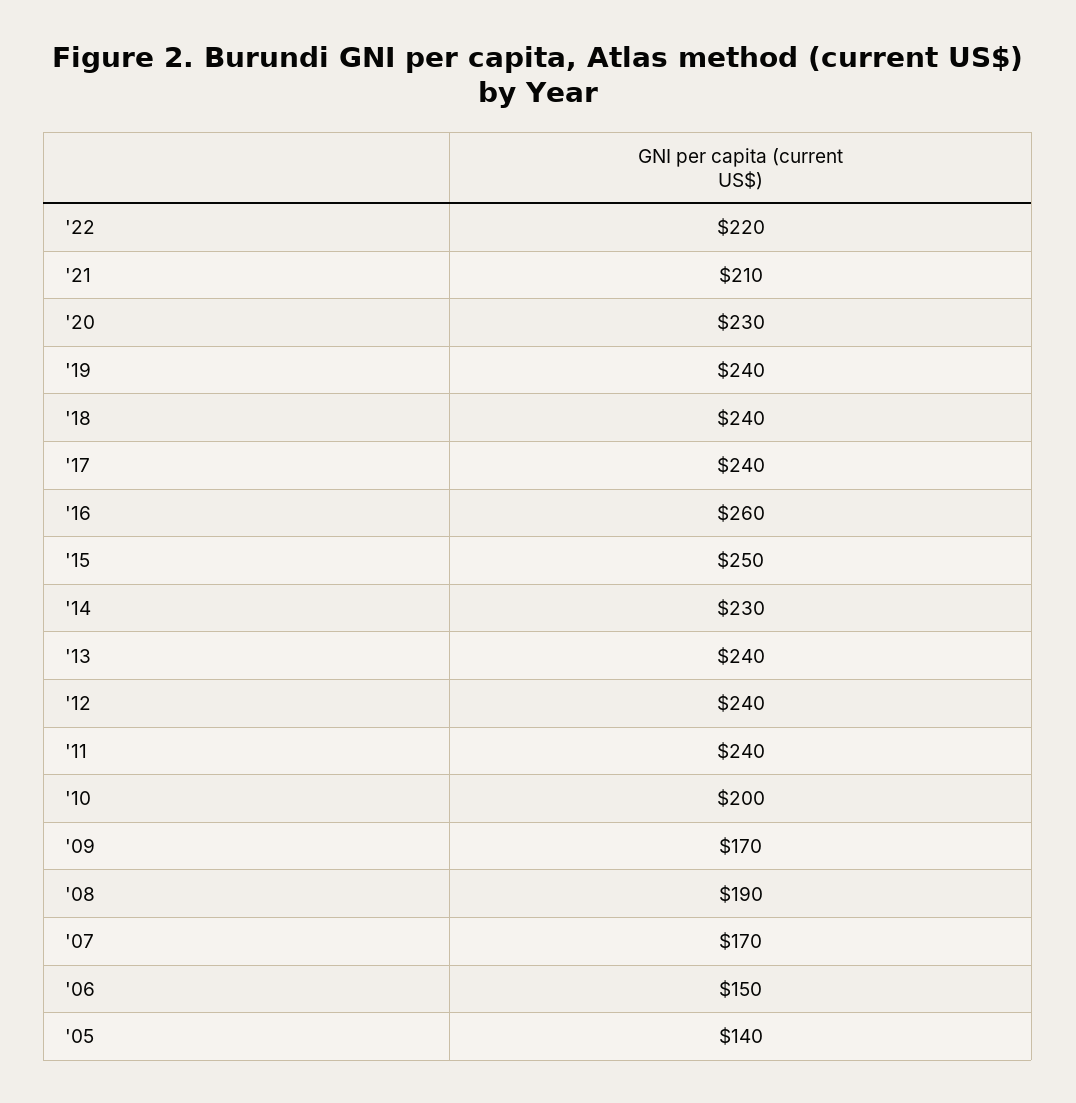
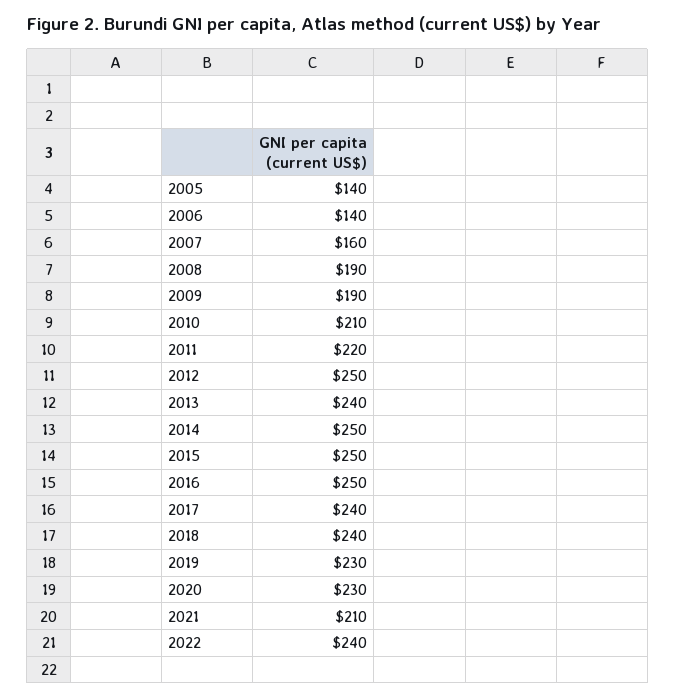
'22: 220 -> 240
'19: 240 -> 230
'16: 260 -> 250
'14: 230 -> 250
'12: 240 -> 250
'11: 240 -> 220
'10: 200 -> 210
'09: 170 -> 190
'07: 170 -> 160
'06: 150 -> 140

